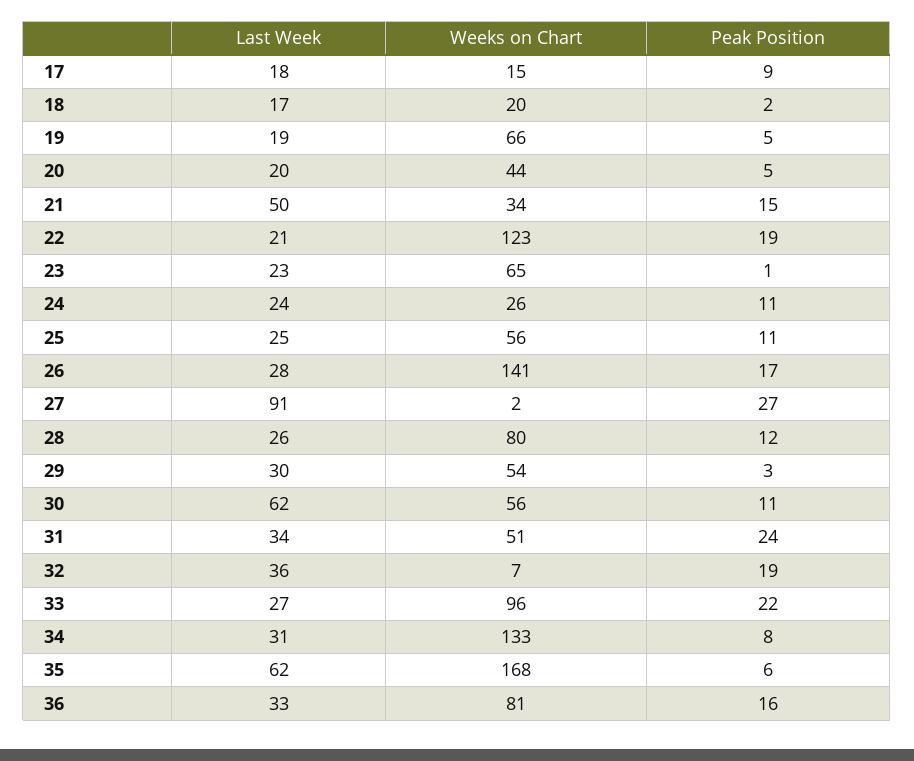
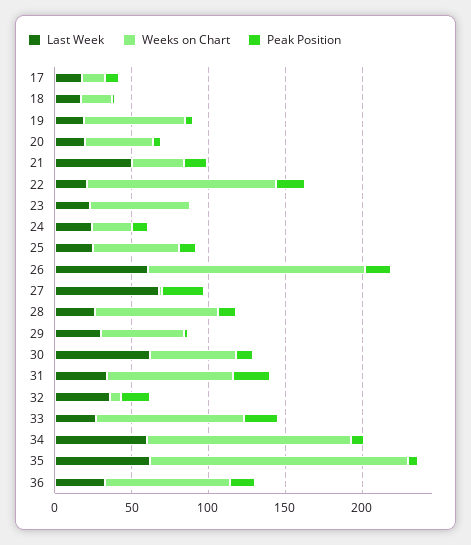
Last Week, 26: 28 -> 60
Last Week, 27: 91 -> 70
Weeks on Chart, 31: 51 -> 80
Last Week, 34: 31 -> 60

